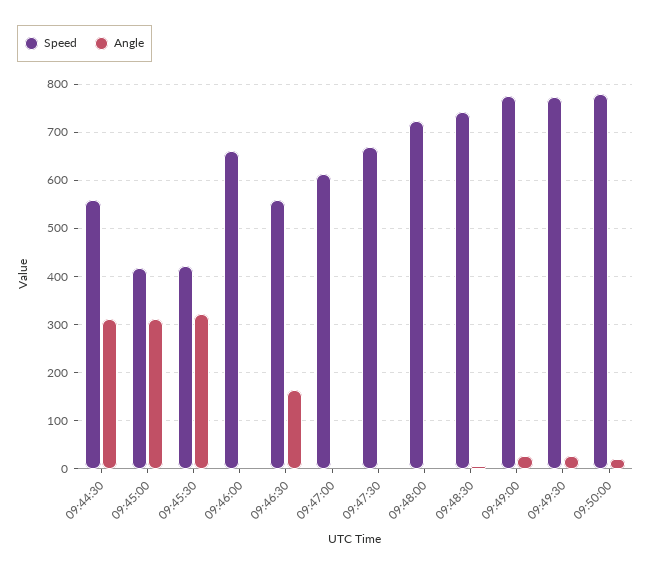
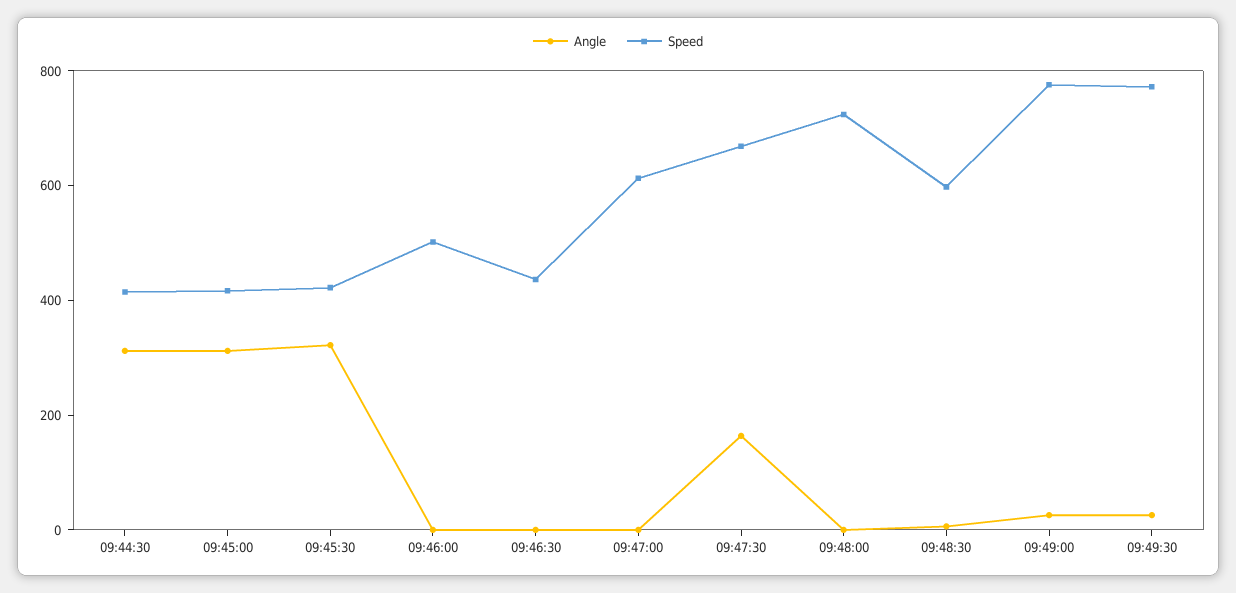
Speed, 09:44:30: 560 -> 400
Speed, 09:46:00: 660 -> 500
Speed, 09:46:30: 560 -> 450
Angle, 09:46:30: 160 -> 0
Angle, 09:47:30: 0 -> 150
Speed, 09:48:30: 740 -> 600
Speed, 09:50:00: 780 -> none
Angle, 09:50:00: 20 -> none

